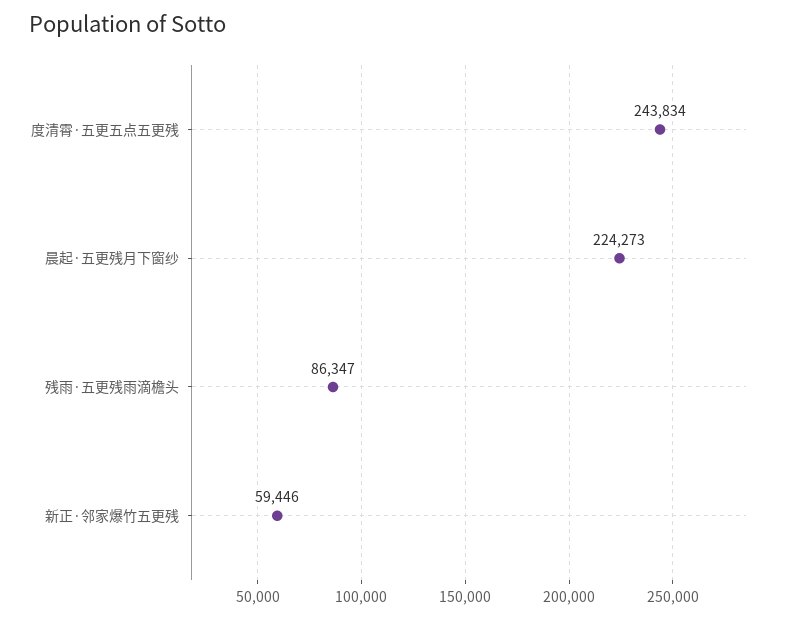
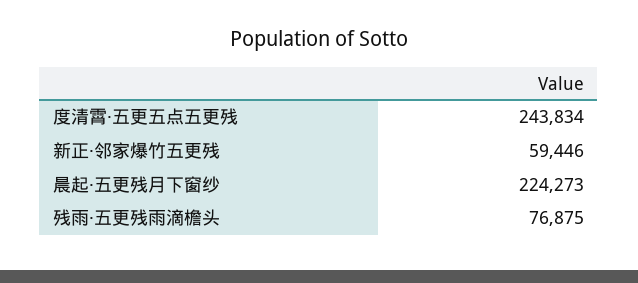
残雨·五更残雨滴檐头: 86347 -> 76875

